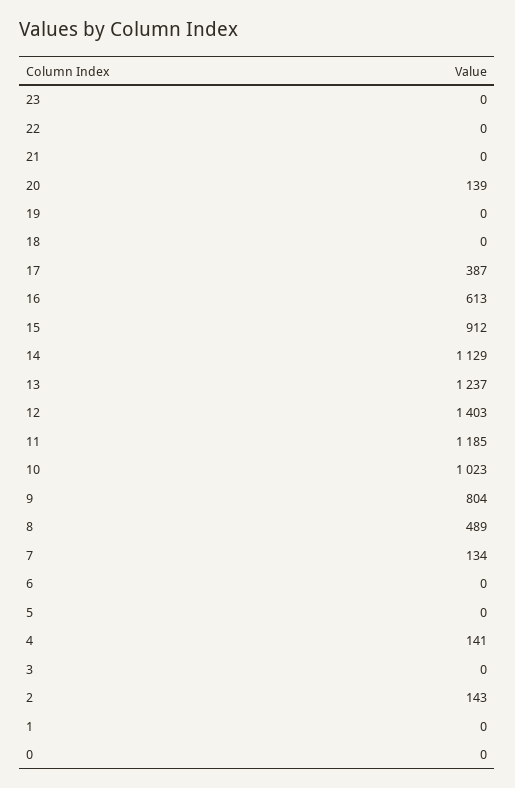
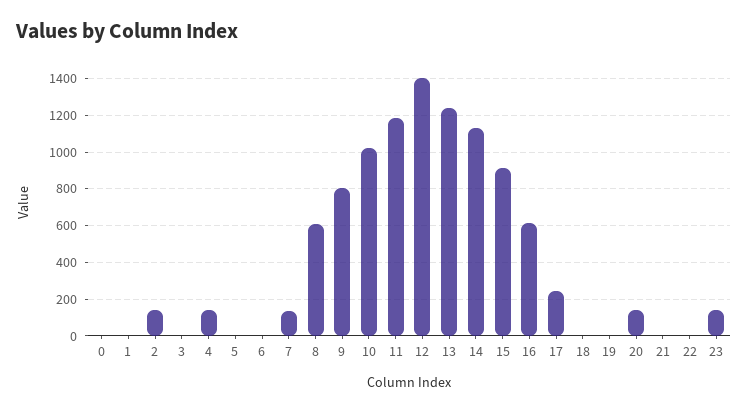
23: 0 -> 150
17: 387 -> 250
8: 489 -> 600

